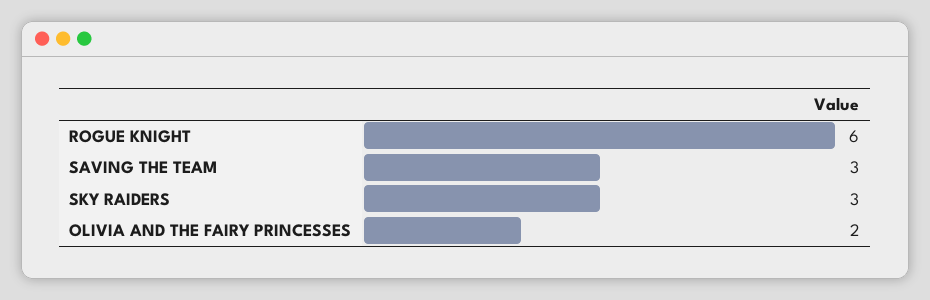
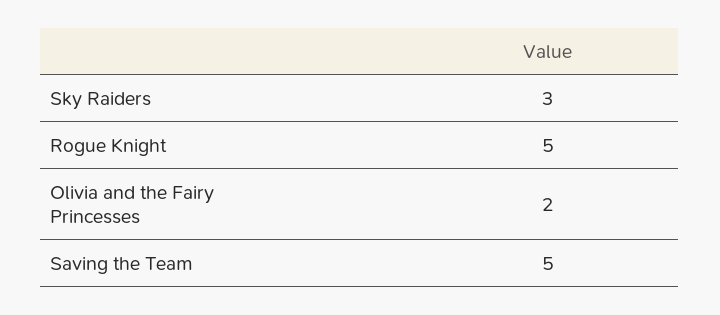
ROGUE KNIGHT: 6 -> 5
SAVING THE TEAM: 3 -> 5

